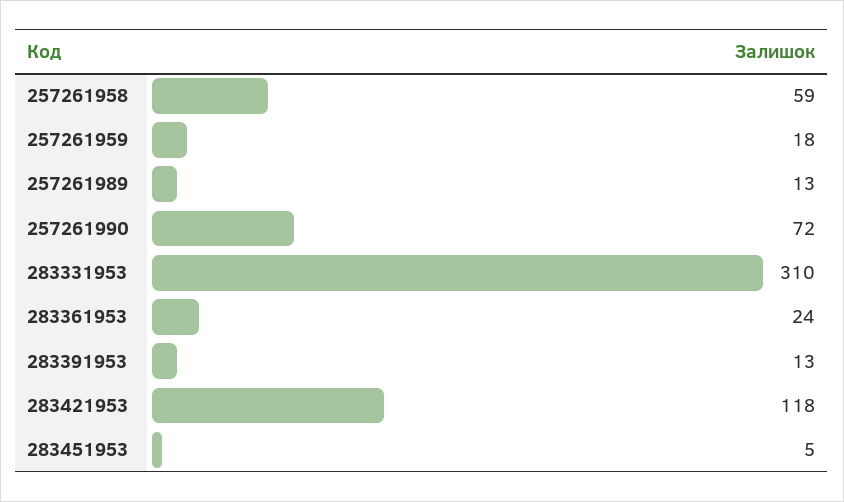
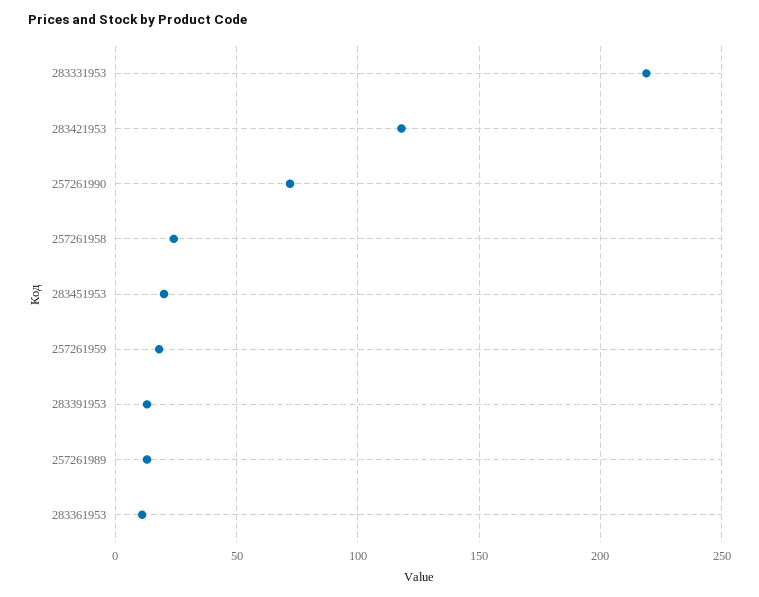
257261958: 59 -> 25
283331953: 310 -> 220
283361953: 24 -> 10
283451953: 5 -> 20

